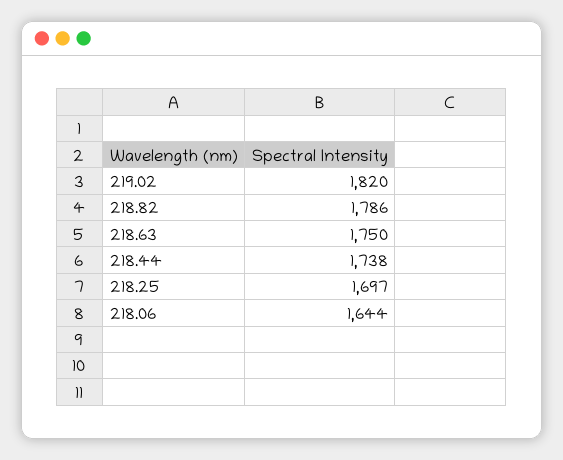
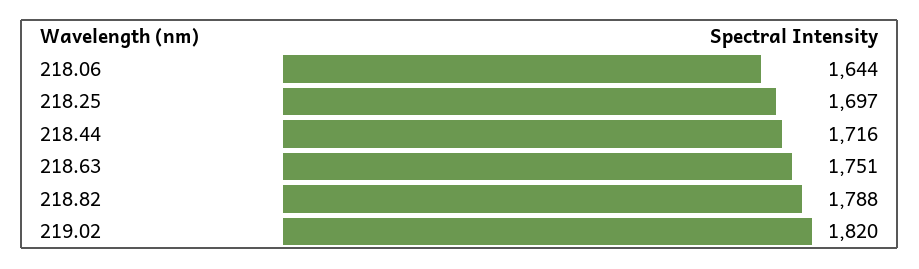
218.82: 1786 -> 1788
218.63: 1750 -> 1751
218.44: 1738 -> 1716

